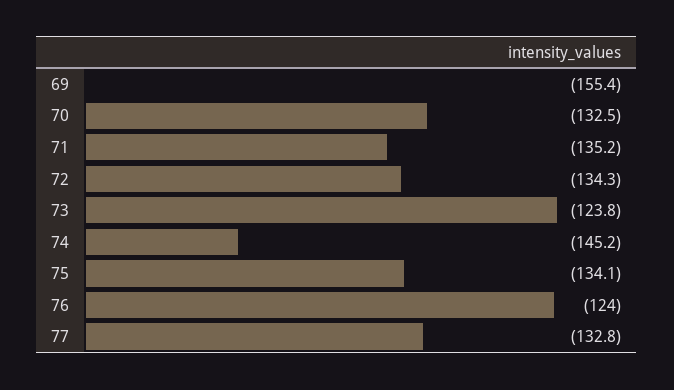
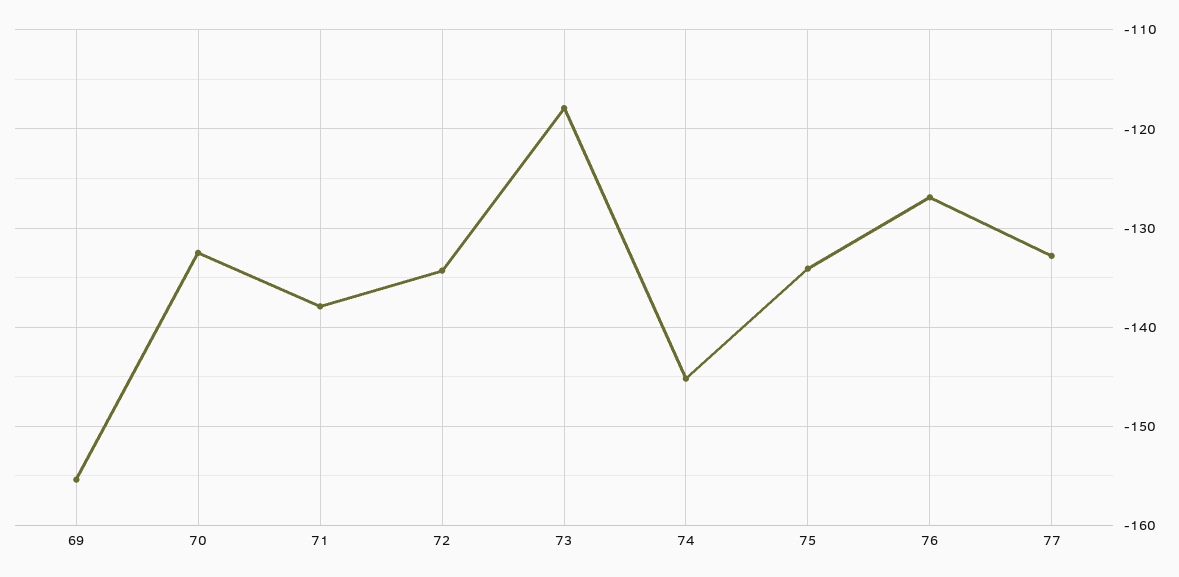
71: -135.2 -> -138
73: -123.8 -> -118
76: -124 -> -127

